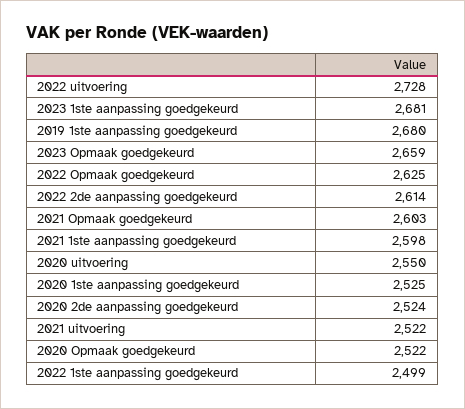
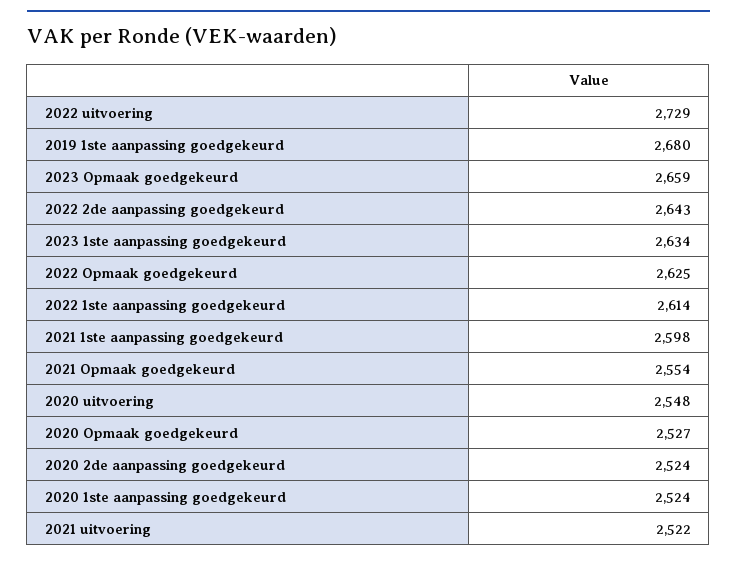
2022 uitvoering: 2728 -> 2729
2023 1ste aanpassing goedgekeurd: 2681 -> 2634
2022 2de aanpassing goedgekeurd: 2614 -> 2643
2021 Opmaak goedgekeurd: 2603 -> 2554
2020 uitvoering: 2550 -> 2548
2020 1ste aanpassing goedgekeurd: 2525 -> 2524
2020 Opmaak goedgekeurd: 2522 -> 2527
2022 1ste aanpassing goedgekeurd: 2499 -> 2614

